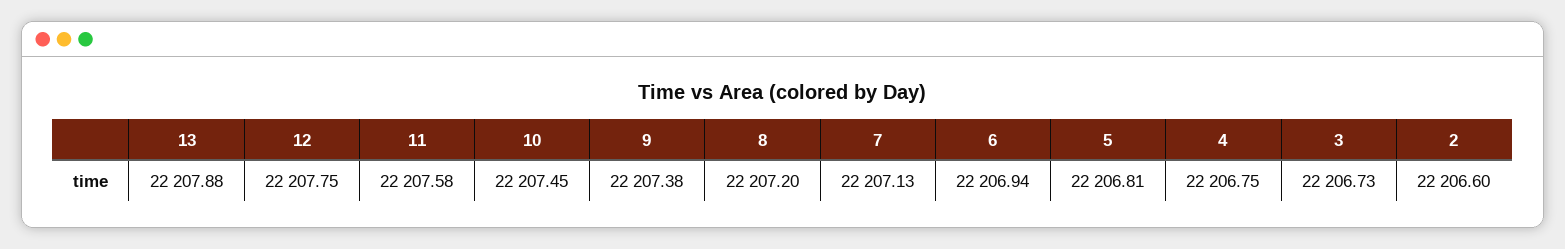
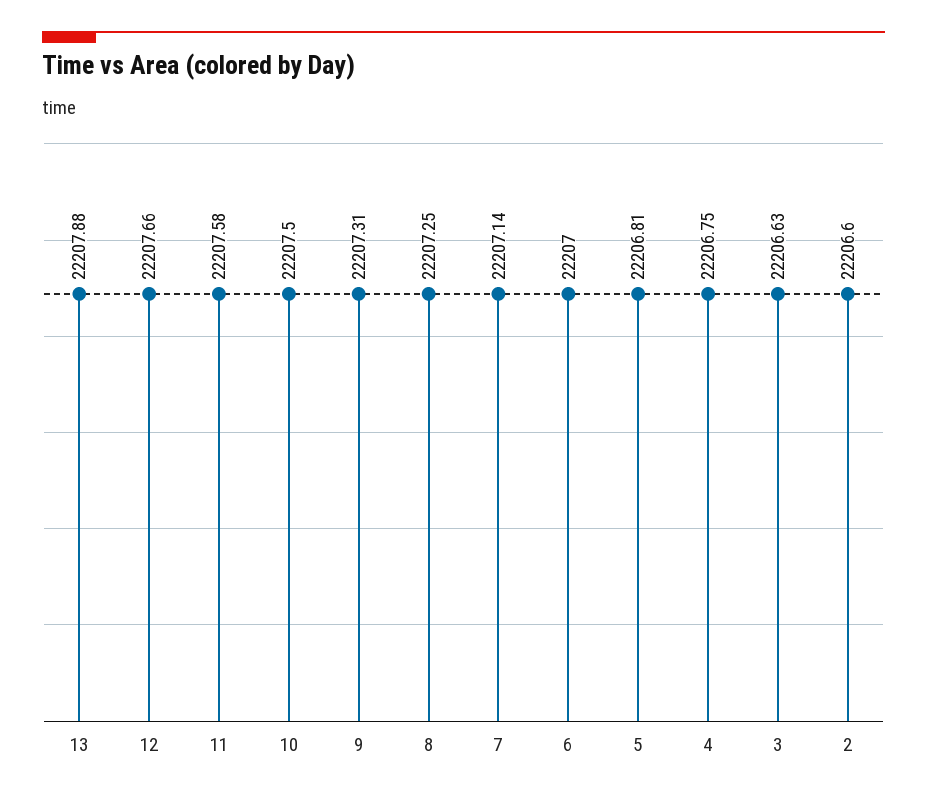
12: 22207.75 -> 22207.66
10: 22207.45 -> 22207.5
9: 22207.38 -> 22207.31
8: 22207.2 -> 22207.25
7: 22207.13 -> 22207.14
6: 22206.94 -> 22207
3: 22206.73 -> 22206.63

